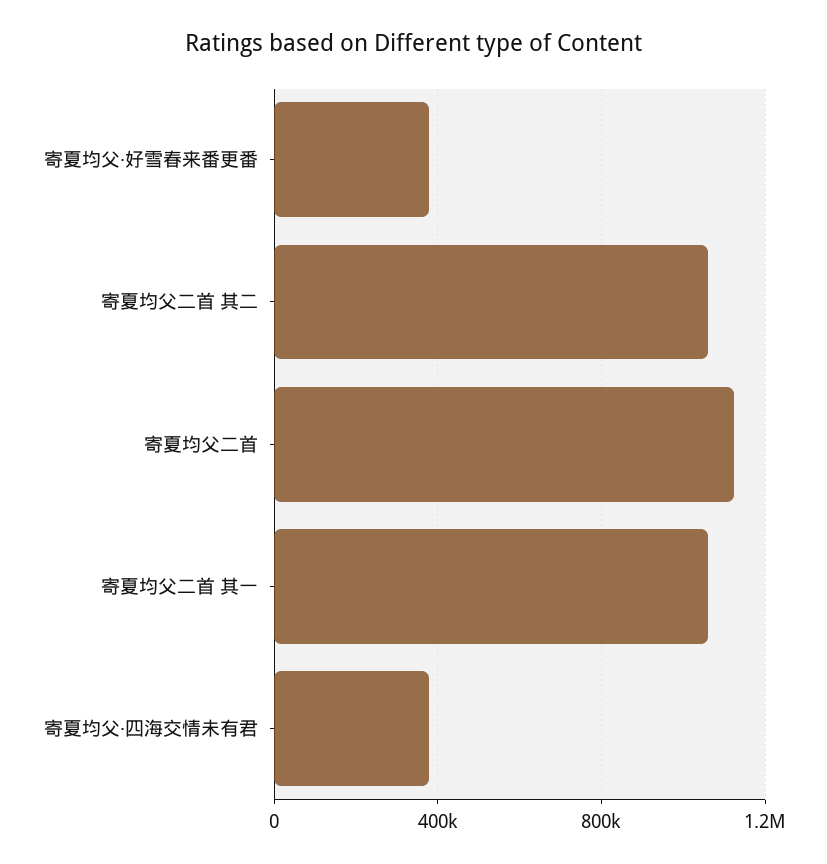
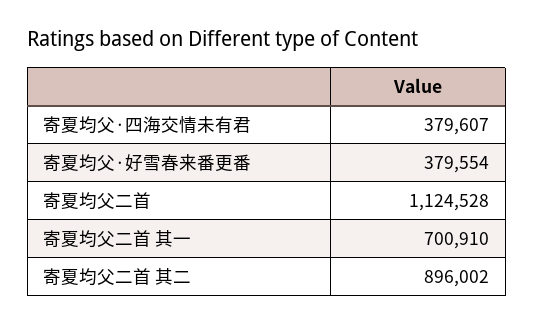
寄夏均父二首 其二: 1050000 -> 896002
寄夏均父二首 其一: 1050000 -> 700910

